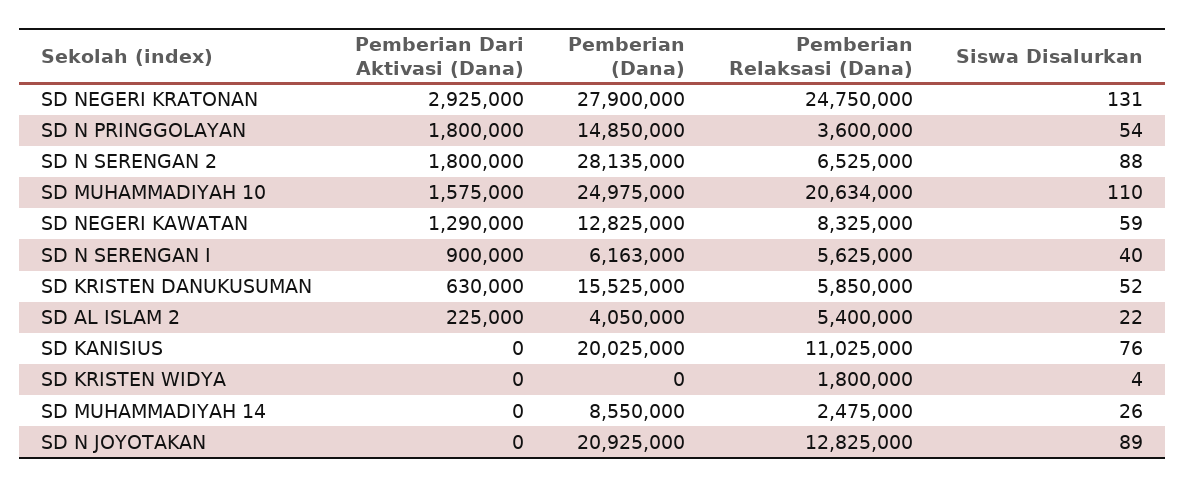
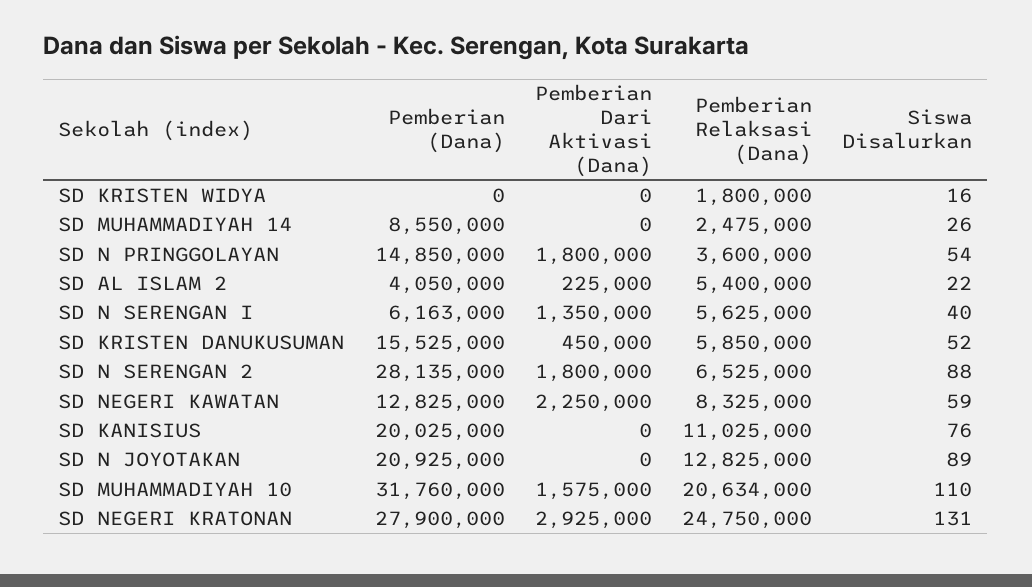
Pemberian (Dana), SD MUHAMMADIYAH 10: 24975000 -> 31760000
Pemberian Dari Aktivasi (Dana), SD NEGERI KAWATAN: 1290000 -> 2250000
Pemberian Dari Aktivasi (Dana), SD N SERENGAN I: 900000 -> 1350000
Pemberian Dari Aktivasi (Dana), SD KRISTEN DANUKUSUMAN: 630000 -> 450000
Siswa Disalurkan, SD KRISTEN WIDYA: 4 -> 16

